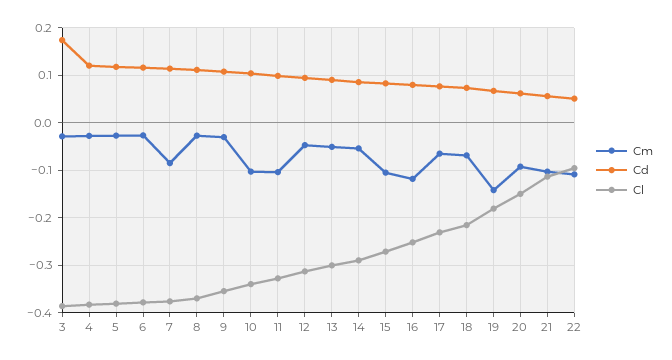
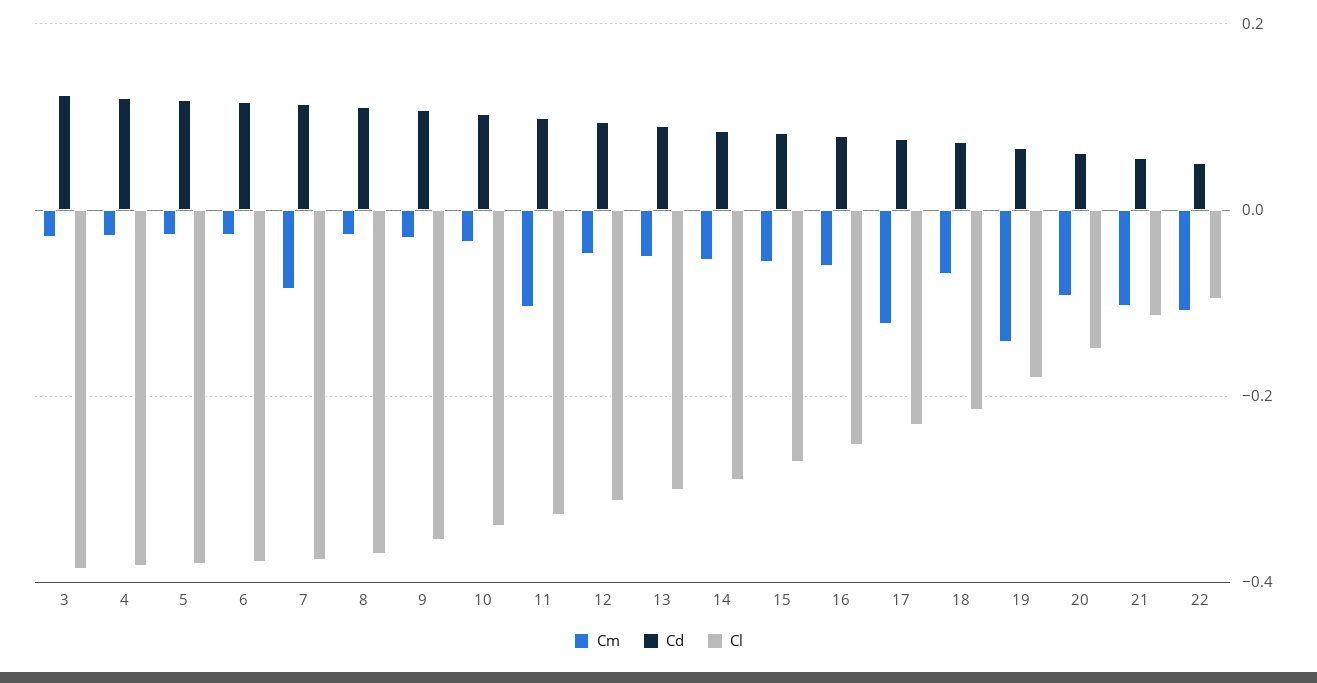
Cd, 3: 0.18 -> 0.12
Cm, 10: -0.1 -> -0.04
Cm, 15: -0.1 -> -0.06
Cm, 16: -0.12 -> -0.06
Cm, 17: -0.06 -> -0.12

